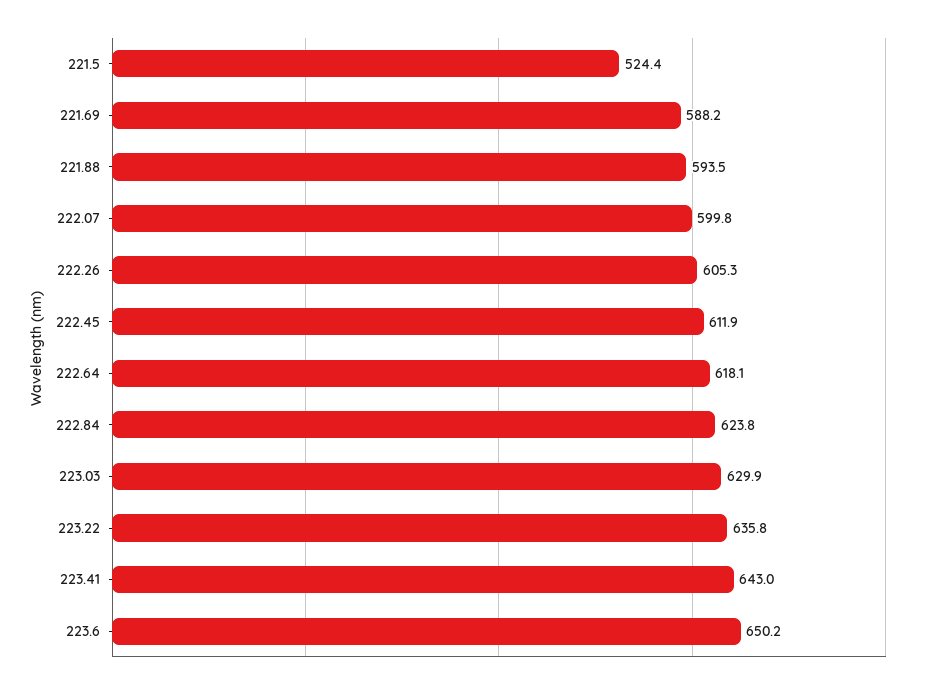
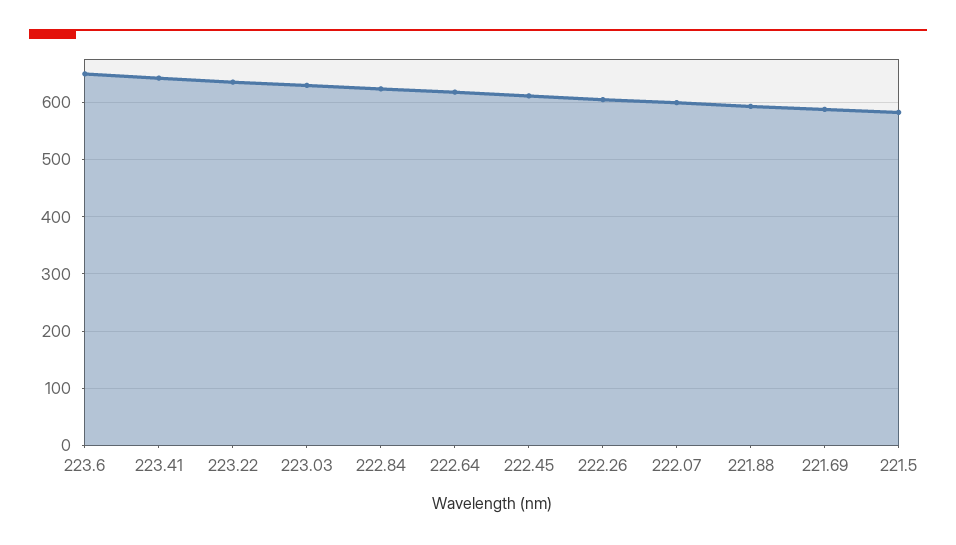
221.5: 524.4 -> 580

